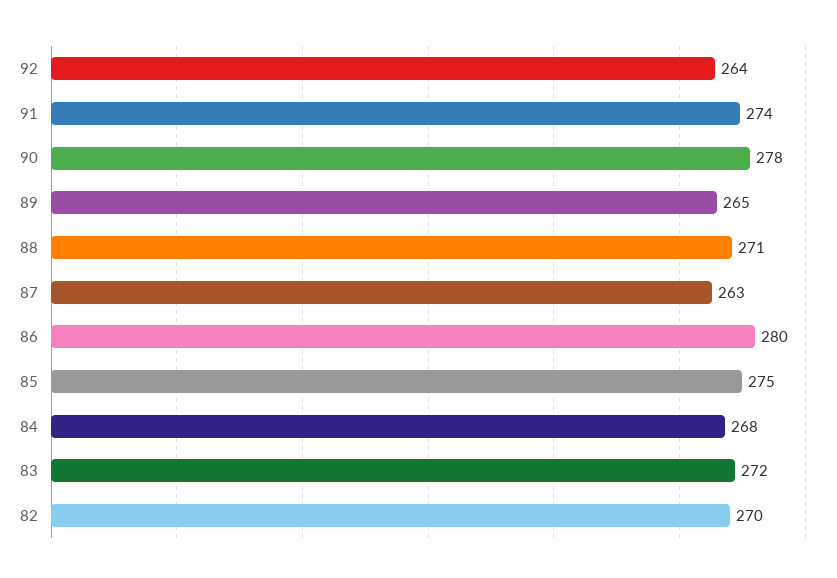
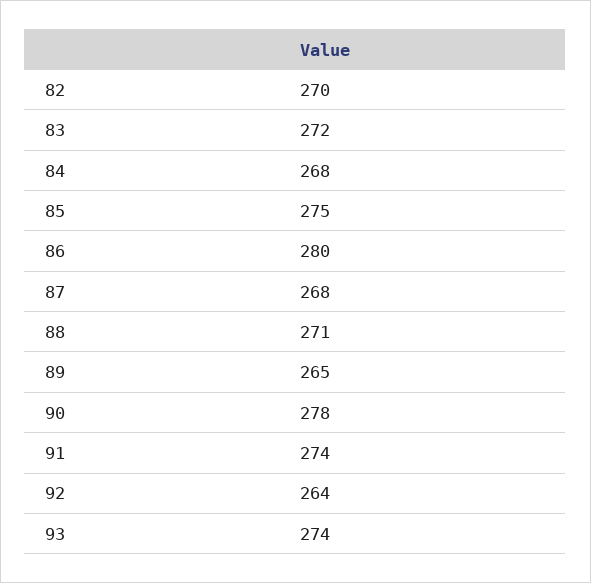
87: 263 -> 268
93: none -> 274

